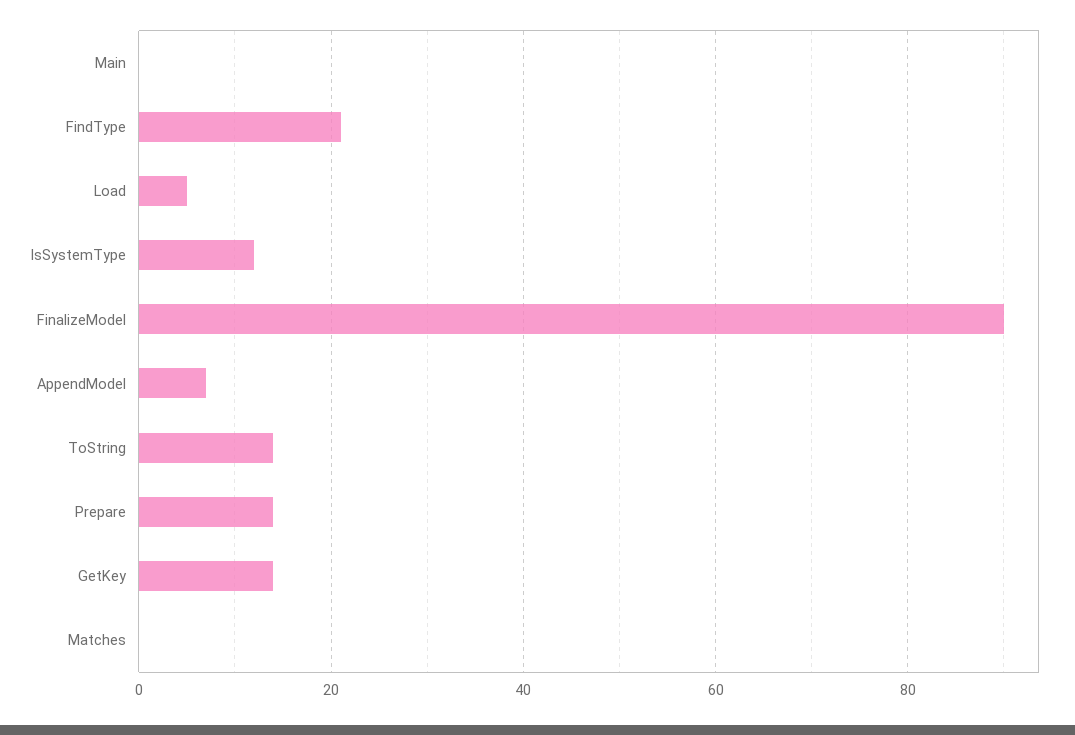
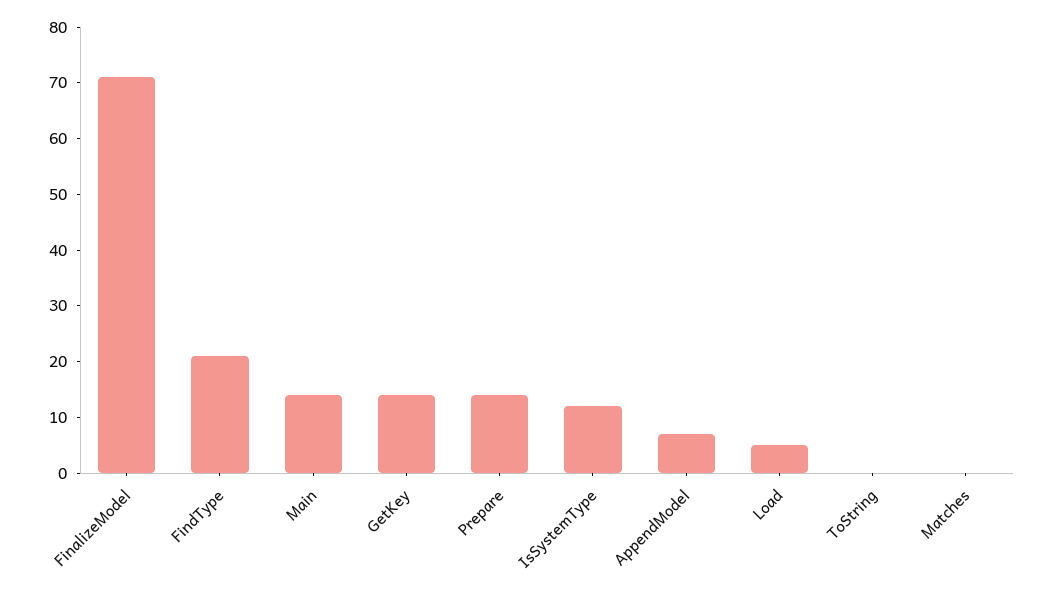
Main: 0 -> 15
FinalizeModel: 90 -> 70
ToString: 15 -> 0

